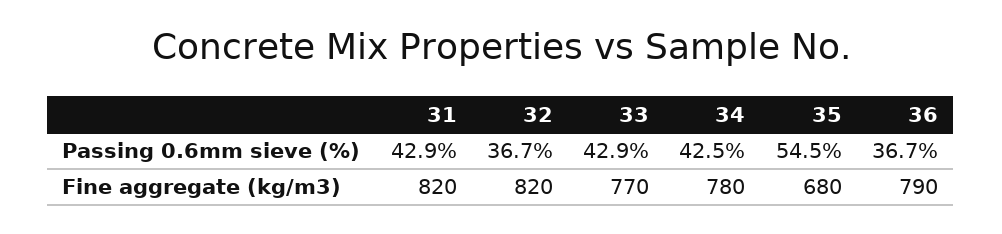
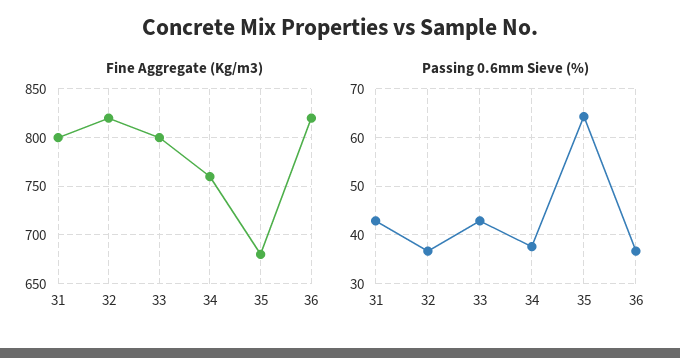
Passing 0.6mm sieve (%), 34: 42.5 -> 38
Passing 0.6mm sieve (%), 35: 54.5 -> 64
Fine aggregate (kg/m3), 31: 820 -> 800
Fine aggregate (kg/m3), 33: 770 -> 800
Fine aggregate (kg/m3), 34: 780 -> 760
Fine aggregate (kg/m3), 36: 790 -> 820

